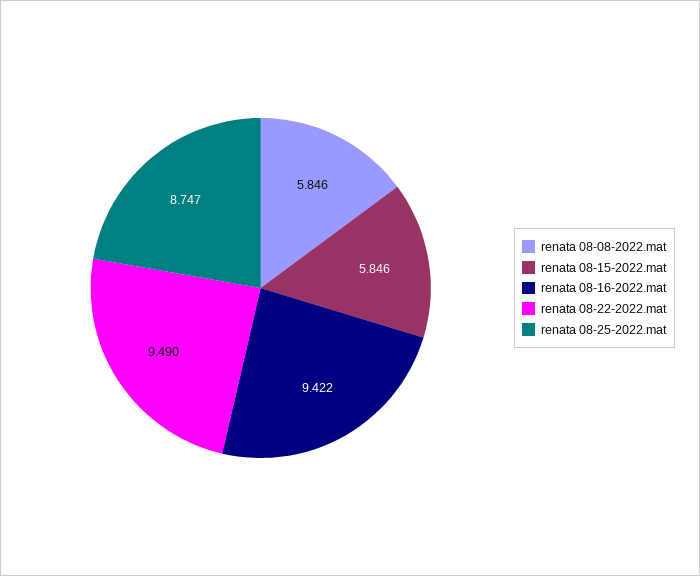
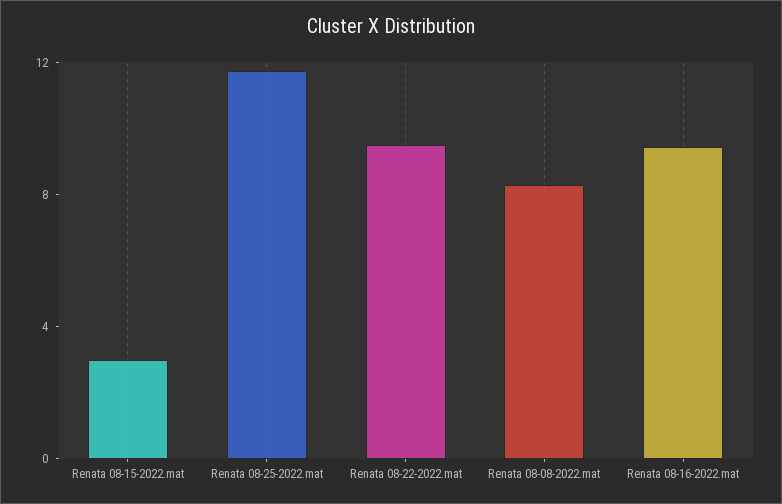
renata 08-08-2022.mat: 5.846 -> 8
renata 08-15-2022.mat: 5.846 -> 3
renata 08-25-2022.mat: 8.747 -> 12

